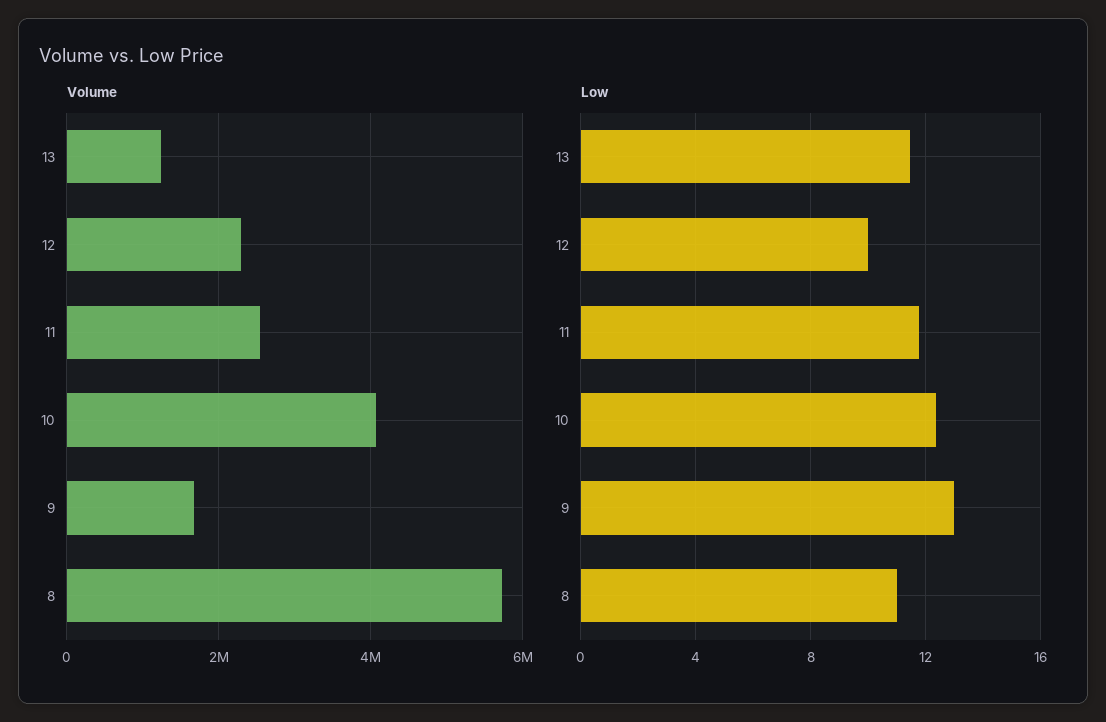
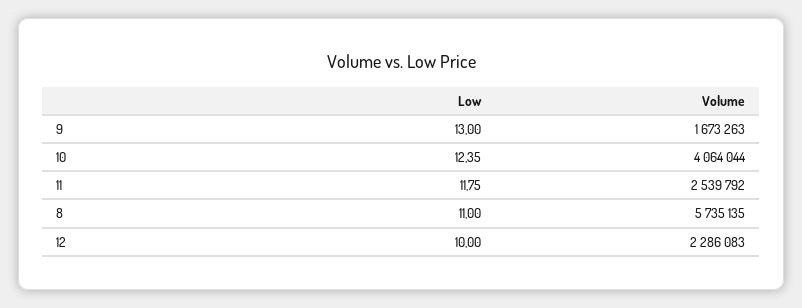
Volume, 13: 1200000 -> none
Low, 13: 11.5 -> none

